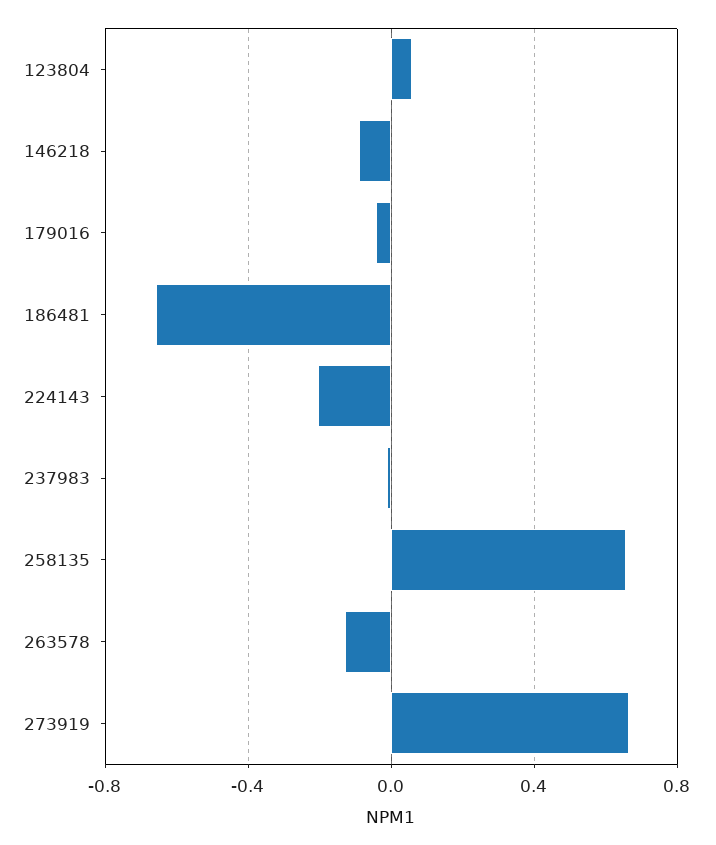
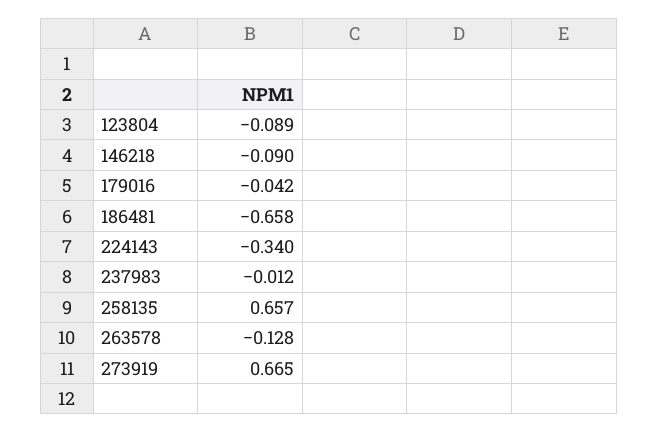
123804: 0.05 -> -0.089
224143: -0.2 -> -0.34

